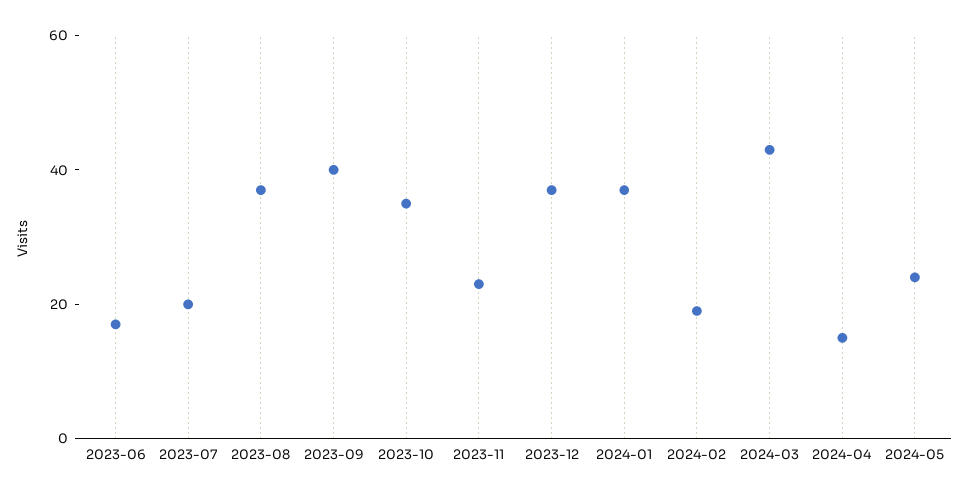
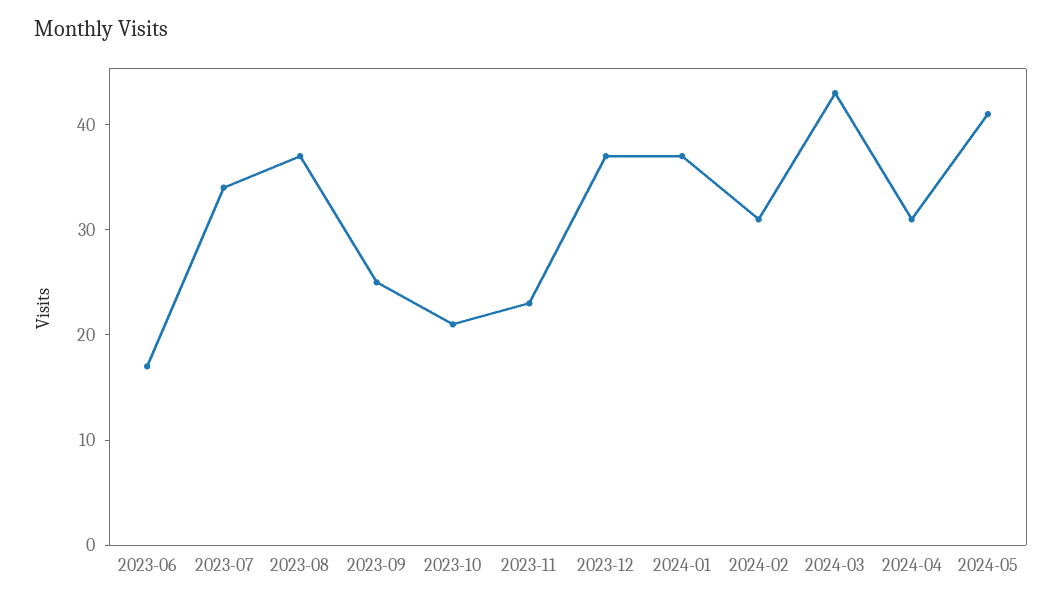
2023-07: 20 -> 34
2023-09: 40 -> 25
2023-10: 35 -> 21
2024-02: 20 -> 31
2024-04: 15 -> 31
2024-05: 25 -> 41

